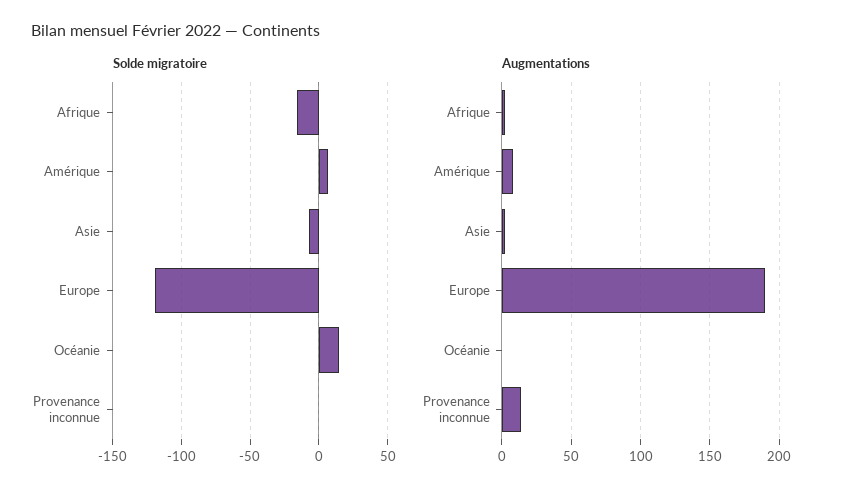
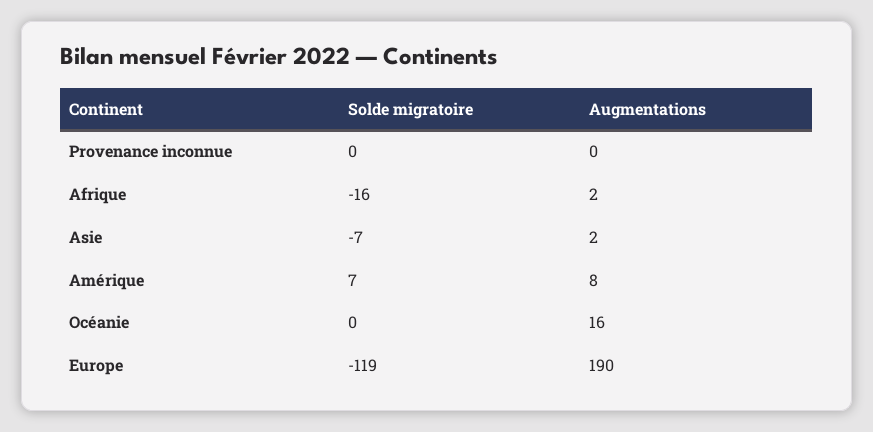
Solde migratoire, Océanie: 15 -> 0
Augmentations, Océanie: 0 -> 16
Augmentations, Provenance inconnue: 15 -> 0

